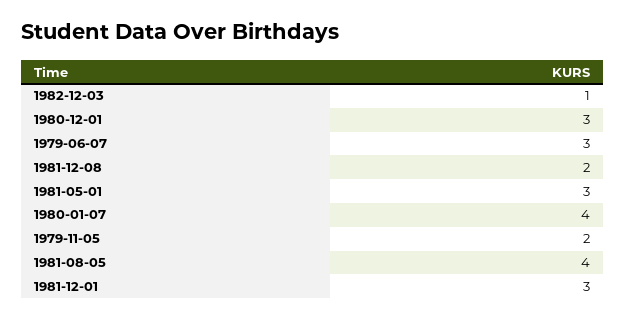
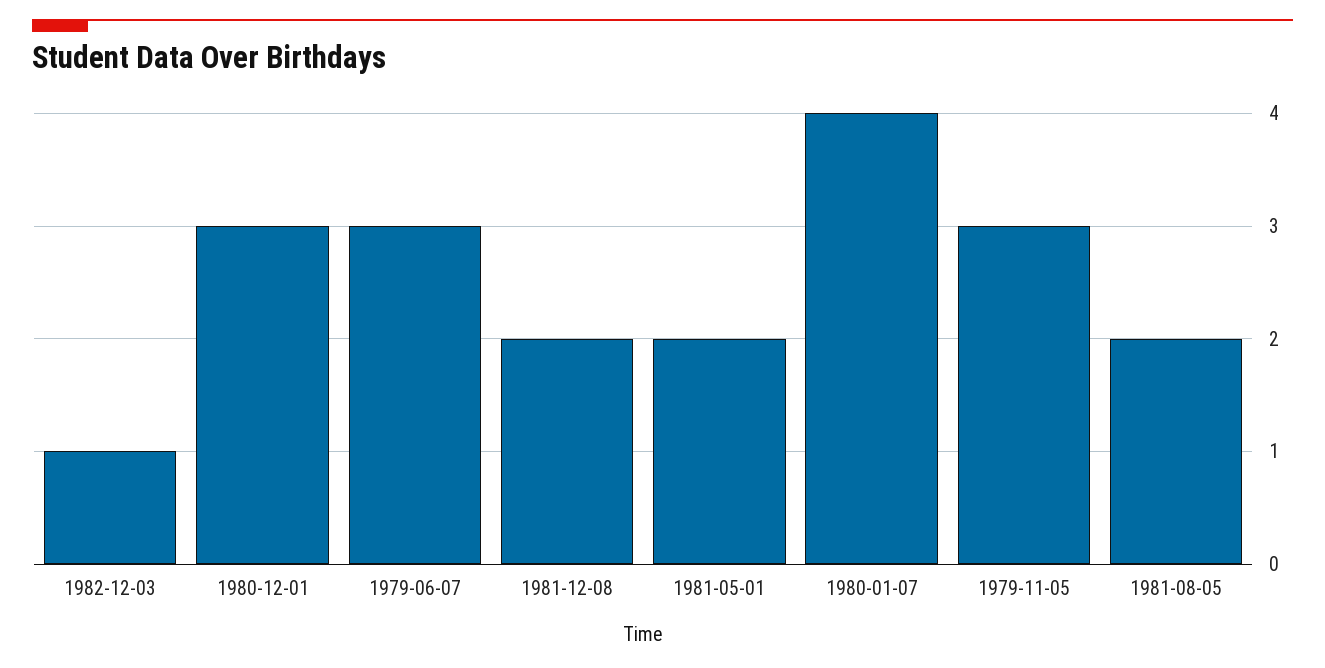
1981-05-01: 3 -> 2
1979-11-05: 2 -> 3
1981-08-05: 4 -> 2
1981-12-01: 3 -> none

